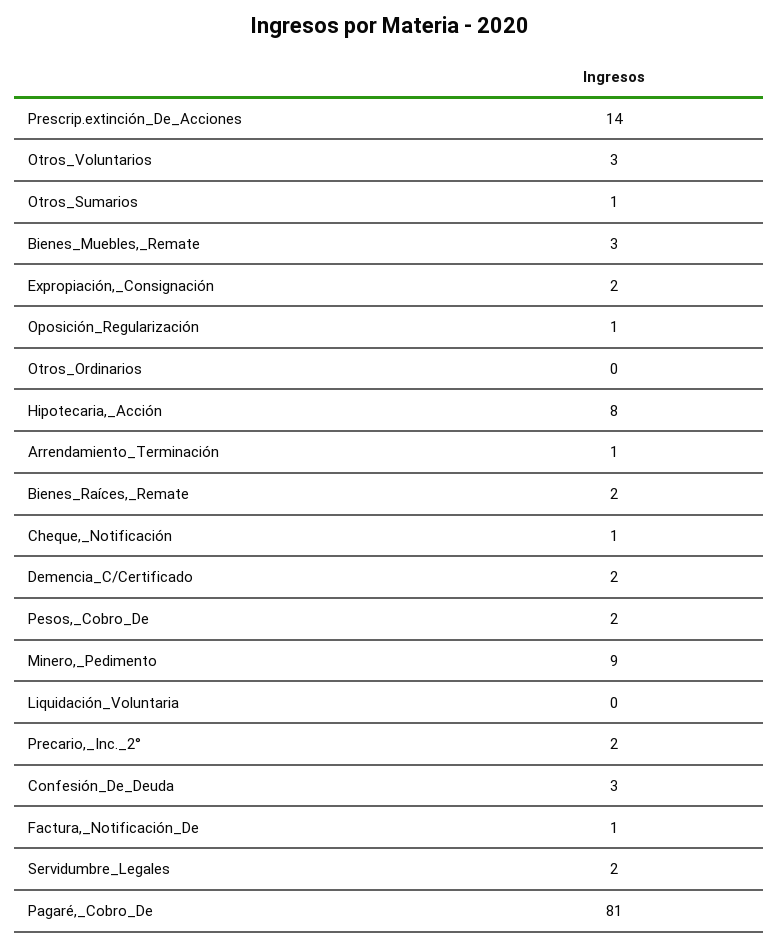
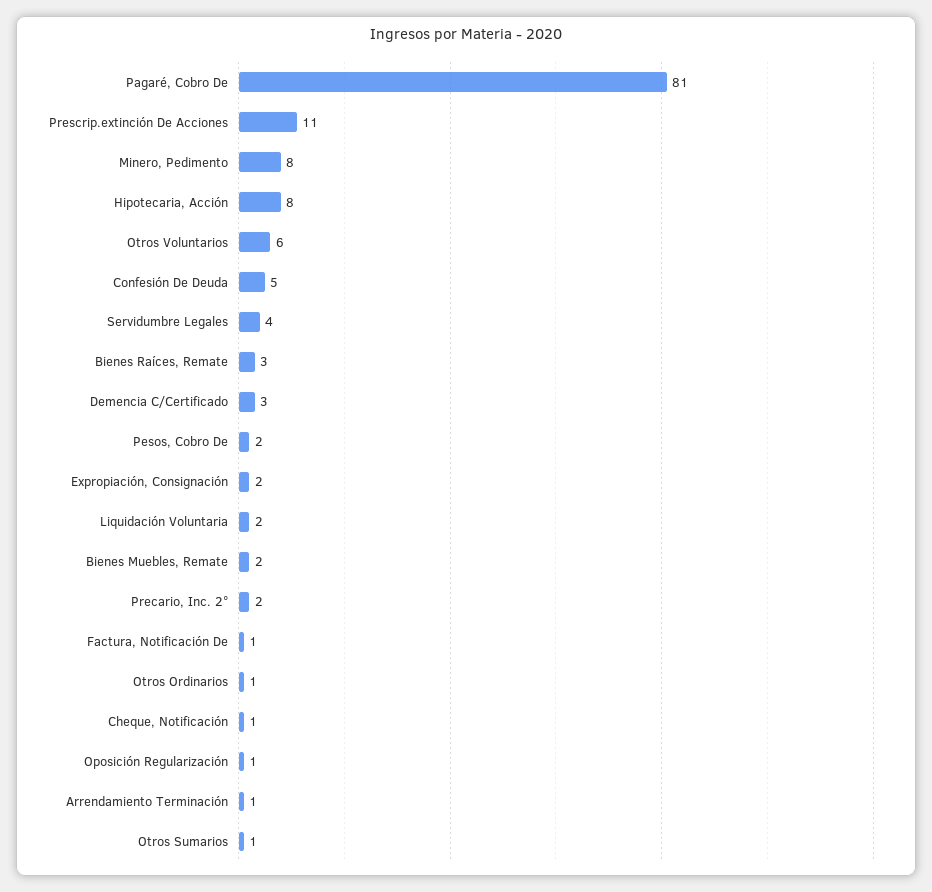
Prescrip.extinción_De_Acciones: 14 -> 11
Otros_Voluntarios: 3 -> 6
Bienes_Muebles,_Remate: 3 -> 2
Otros_Ordinarios: 0 -> 1
Bienes_Raíces,_Remate: 2 -> 3
Demencia_C/Certificado: 2 -> 3
Minero,_Pedimento: 9 -> 8
Liquidación_Voluntaria: 0 -> 2
Confesión_De_Deuda: 3 -> 5
Servidumbre_Legales: 2 -> 4

